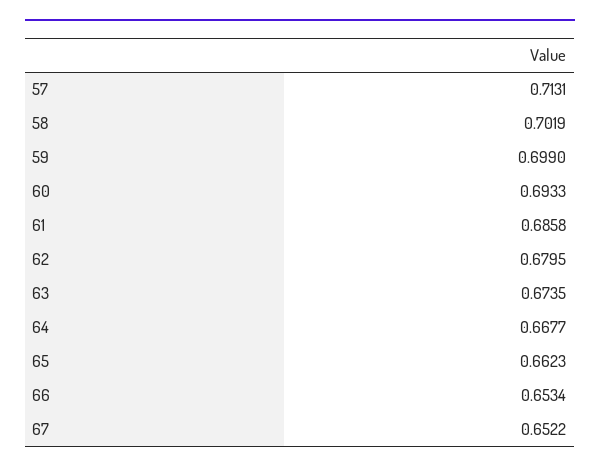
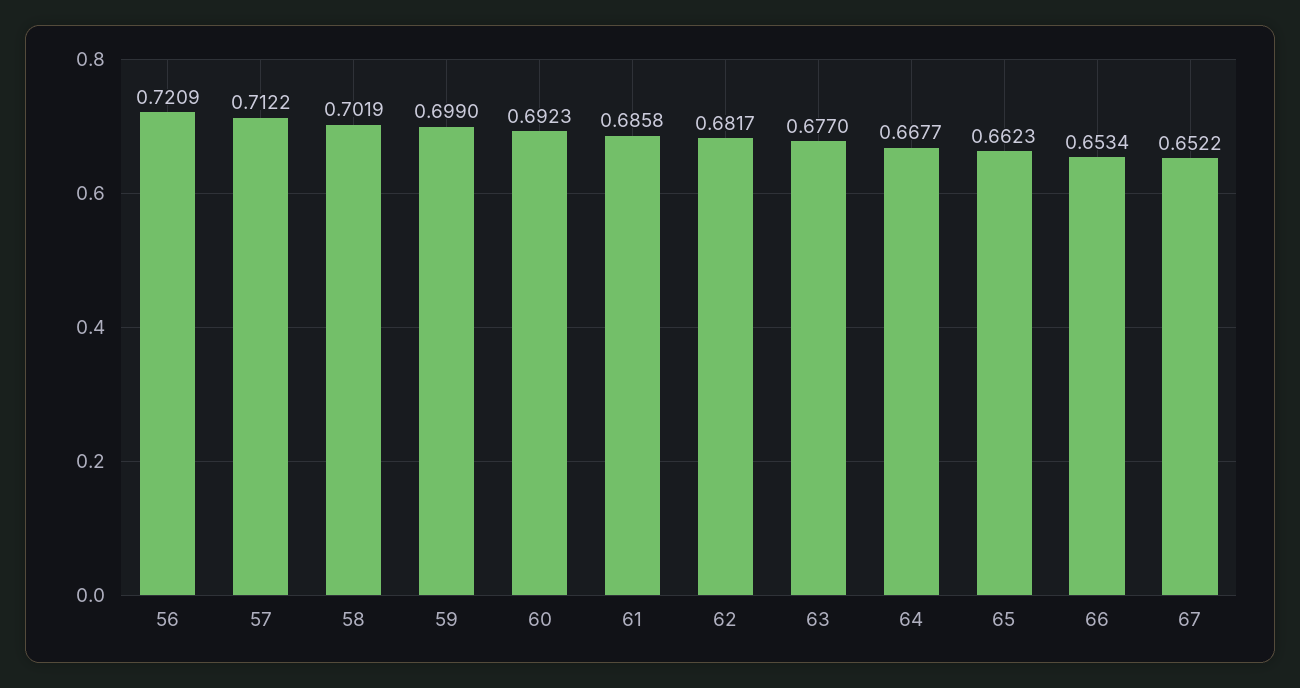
57: 0.7131 -> 0.7122
60: 0.6933 -> 0.6923
62: 0.6795 -> 0.6817
63: 0.6735 -> 0.677
56: none -> 0.7209

